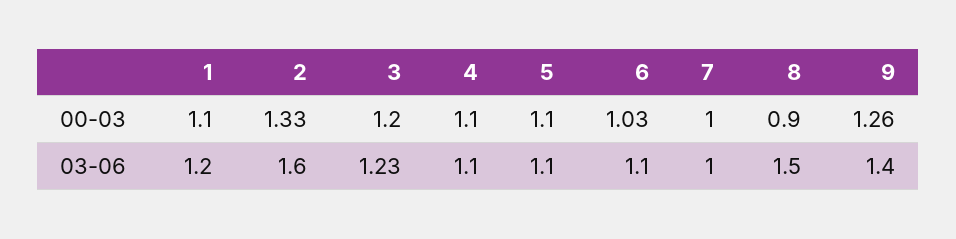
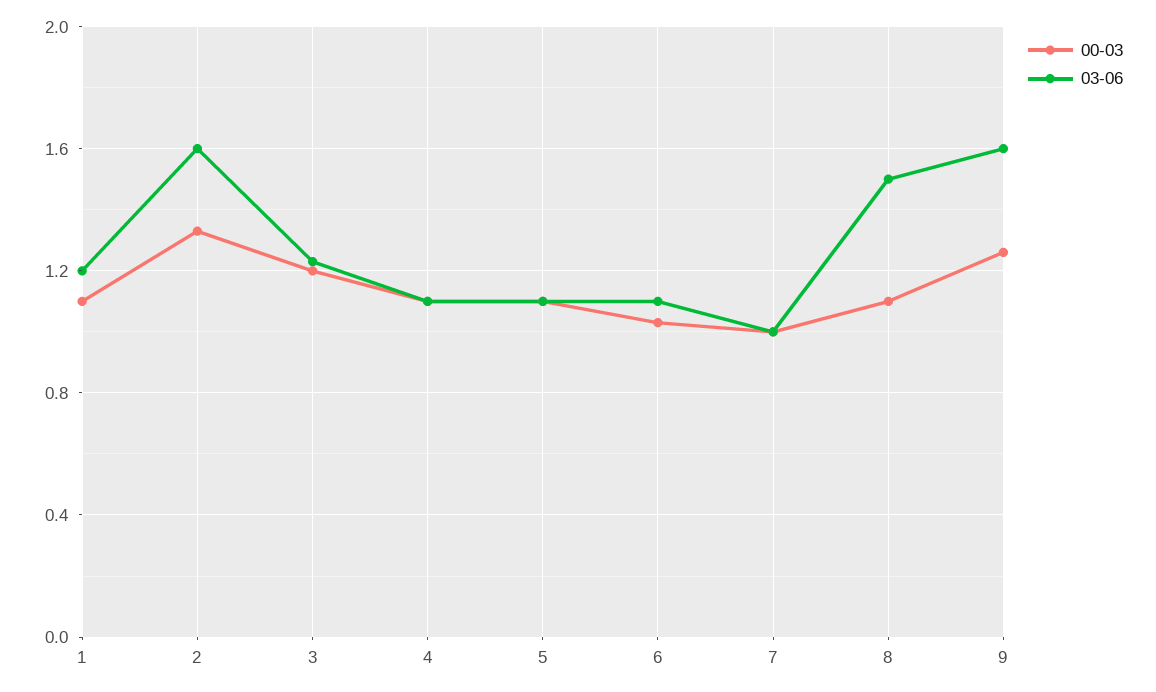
00-03, 8: 0.9 -> 1.1
03-06, 9: 1.4 -> 1.6

